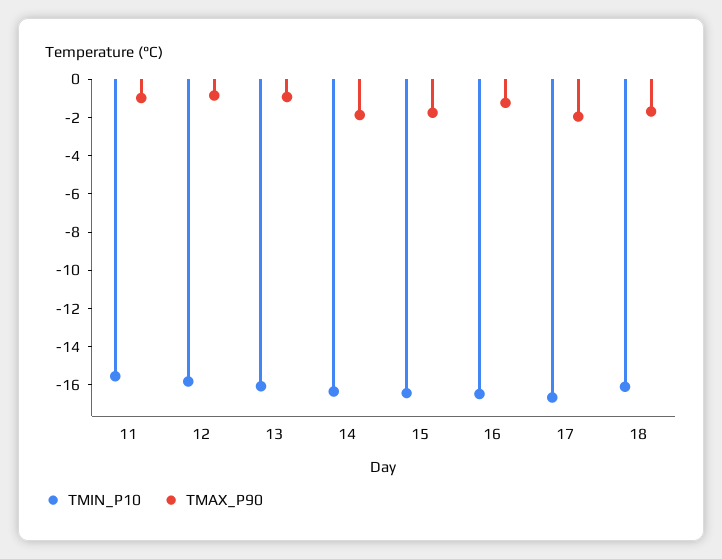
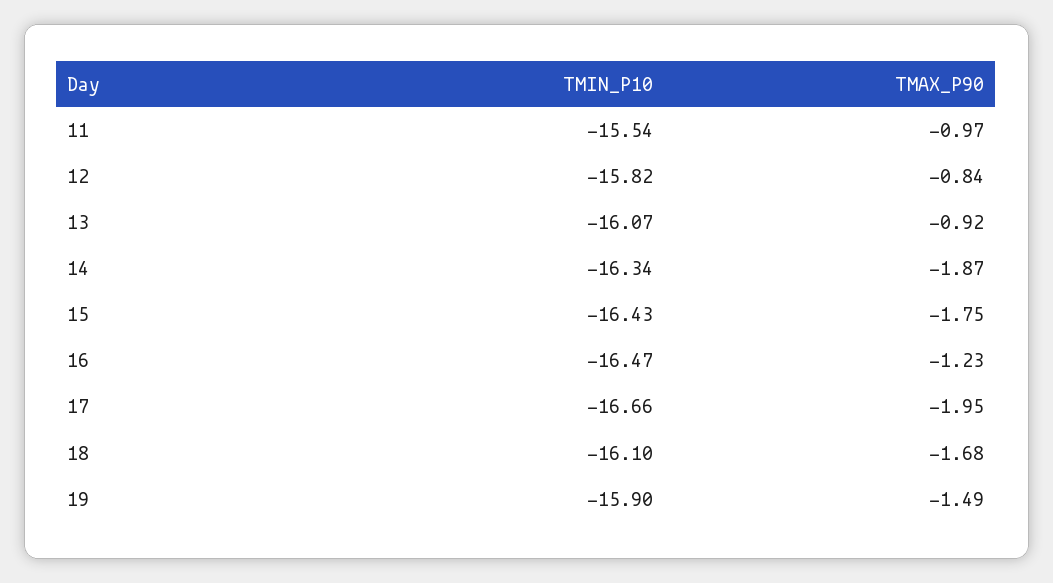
TMIN_P10, 19: none -> -15.9
TMAX_P90, 19: none -> -1.49

